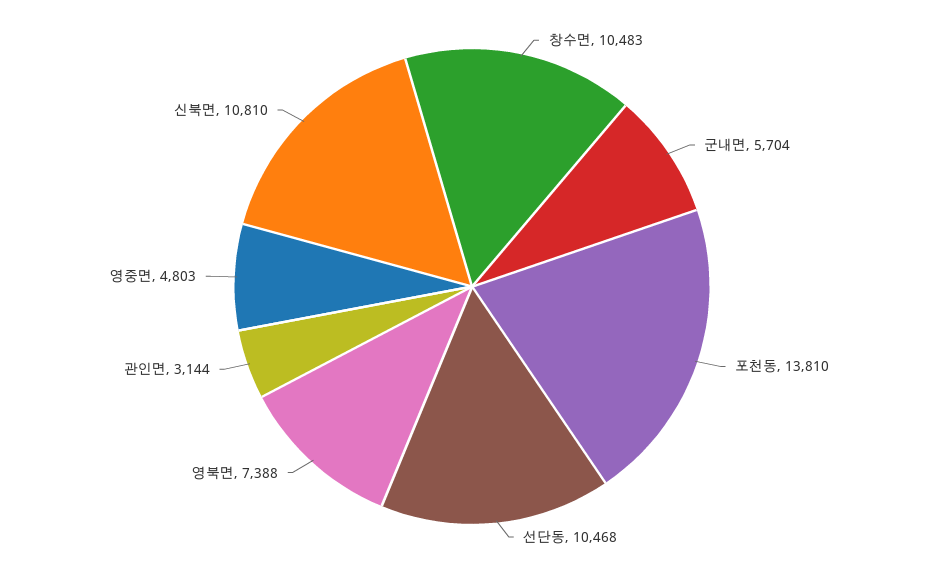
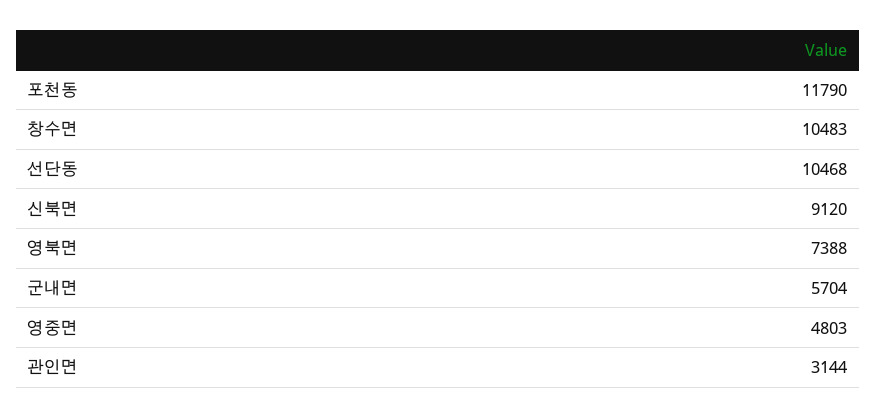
포천동: 13810 -> 11790
신북면: 10810 -> 9120

